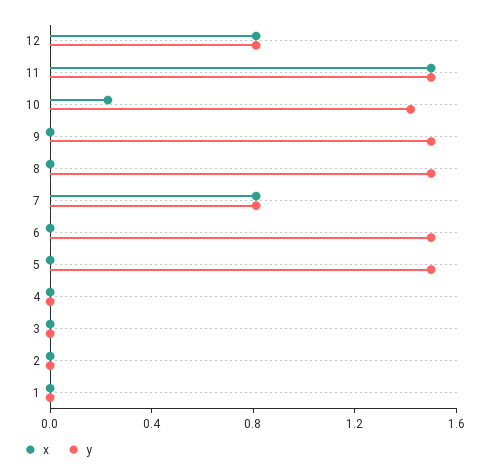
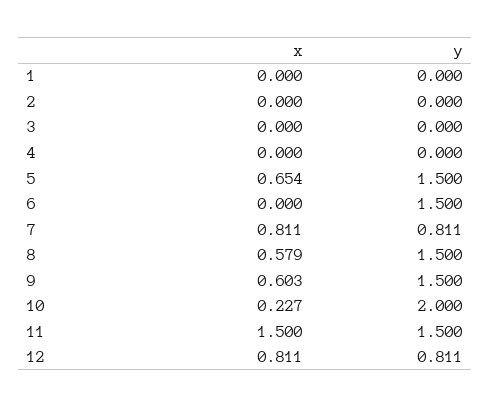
y, 10: 1.4 -> 2
x, 9: 0 -> 0.603
x, 8: 0 -> 0.579
x, 5: 0 -> 0.654

